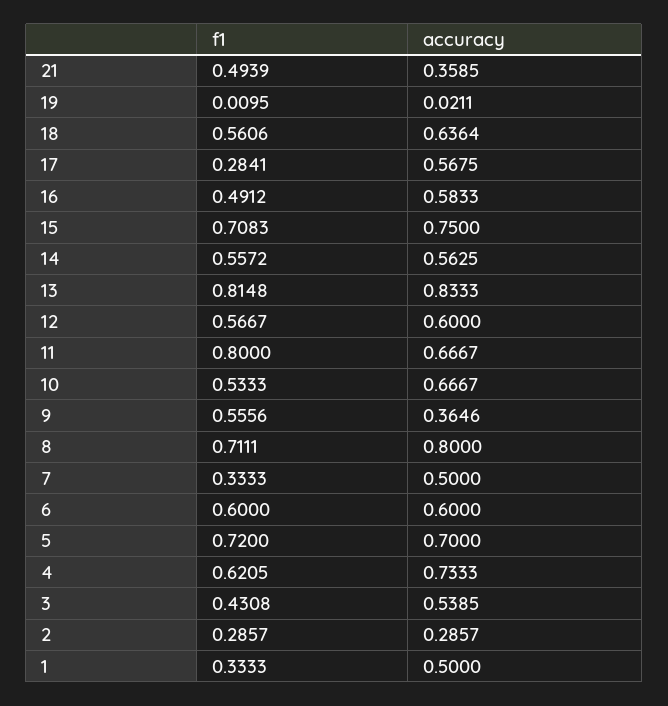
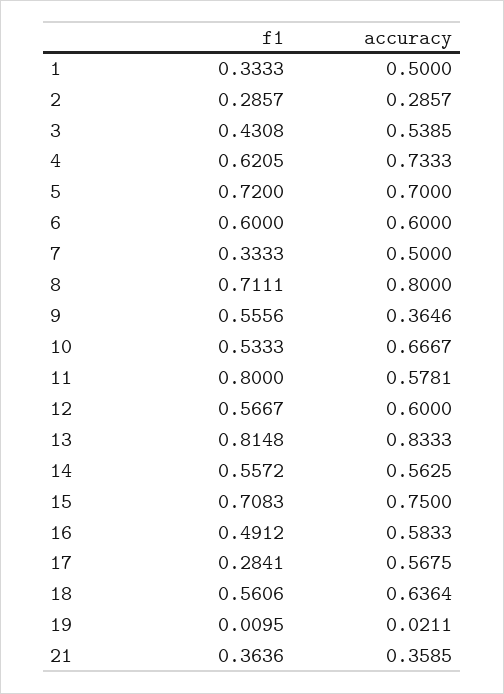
f1, 21: 0.4939 -> 0.3636
accuracy, 11: 0.6667 -> 0.5781

